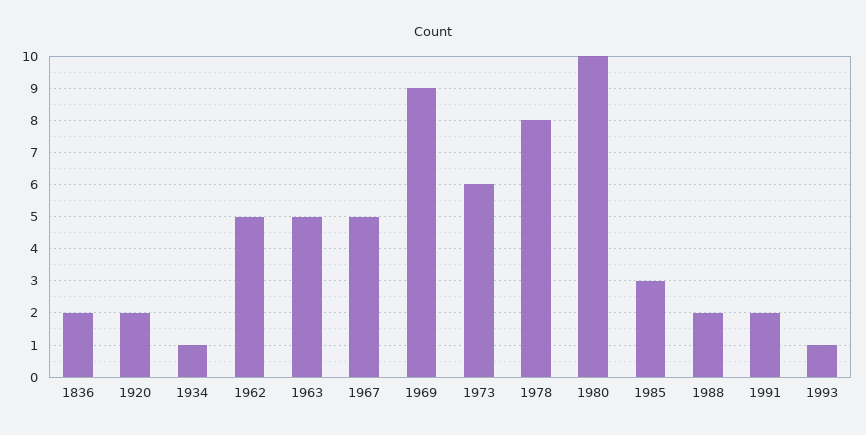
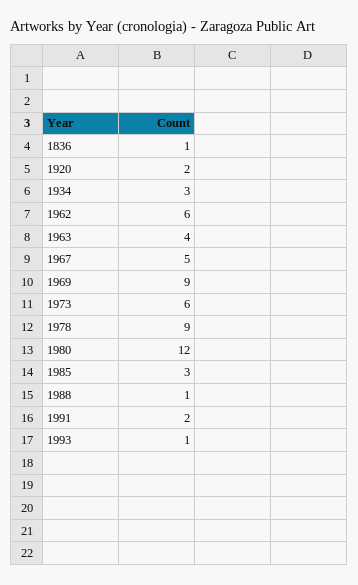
1836: 2 -> 1
1934: 1 -> 3
1962: 5 -> 6
1963: 5 -> 4
1978: 8 -> 9
1980: 10 -> 12
1988: 2 -> 1

